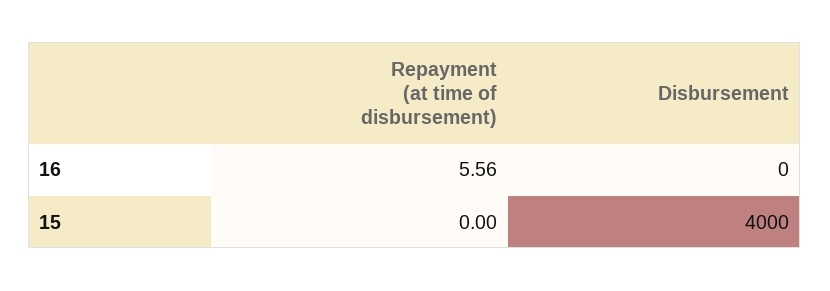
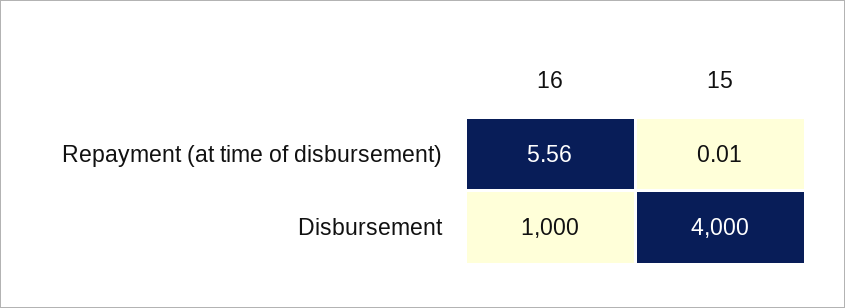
Disbursement, 16: 0 -> 1000
Repayment (at time of disbursement), 15: 0 -> 0.01

